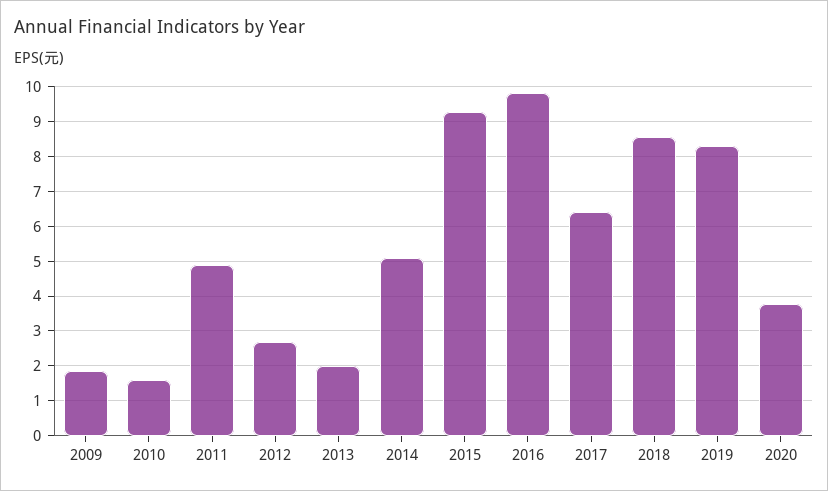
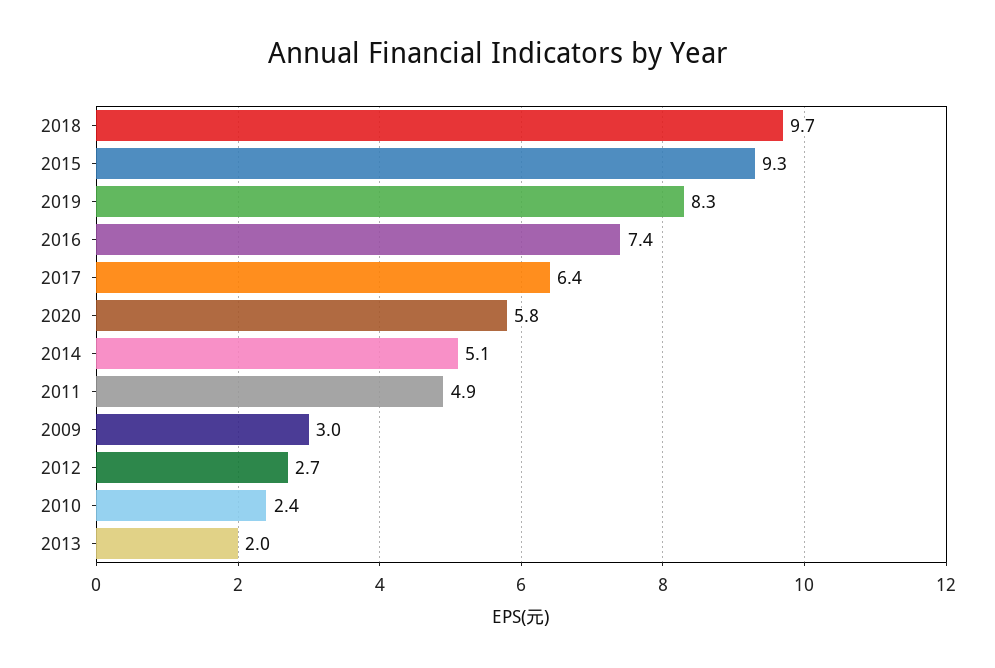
2009: 1.8 -> 3
2010: 1.6 -> 2.4
2016: 9.8 -> 7.4
2018: 8.6 -> 9.7
2020: 3.8 -> 5.8

